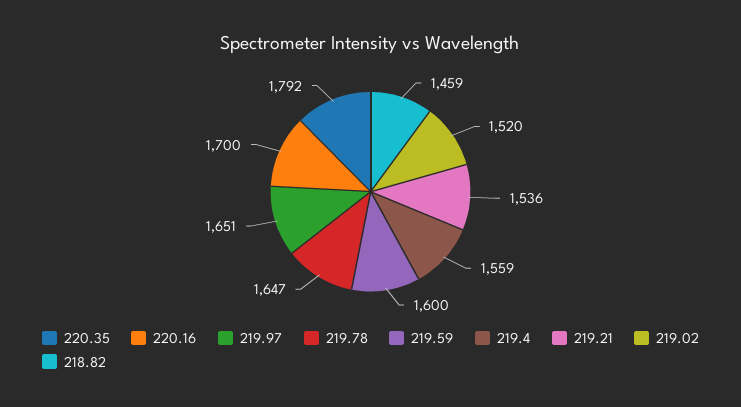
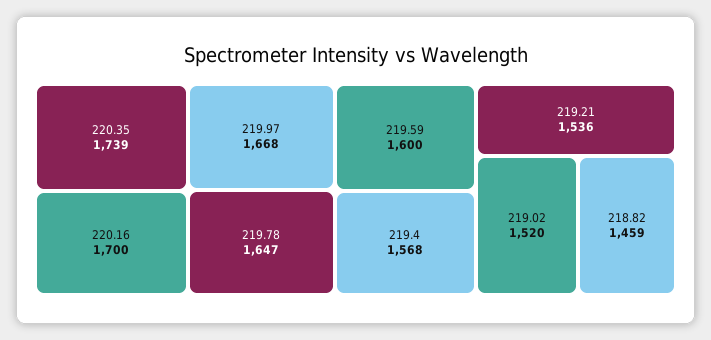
220.35: 1792 -> 1739
219.97: 1651 -> 1668
219.4: 1559 -> 1568

